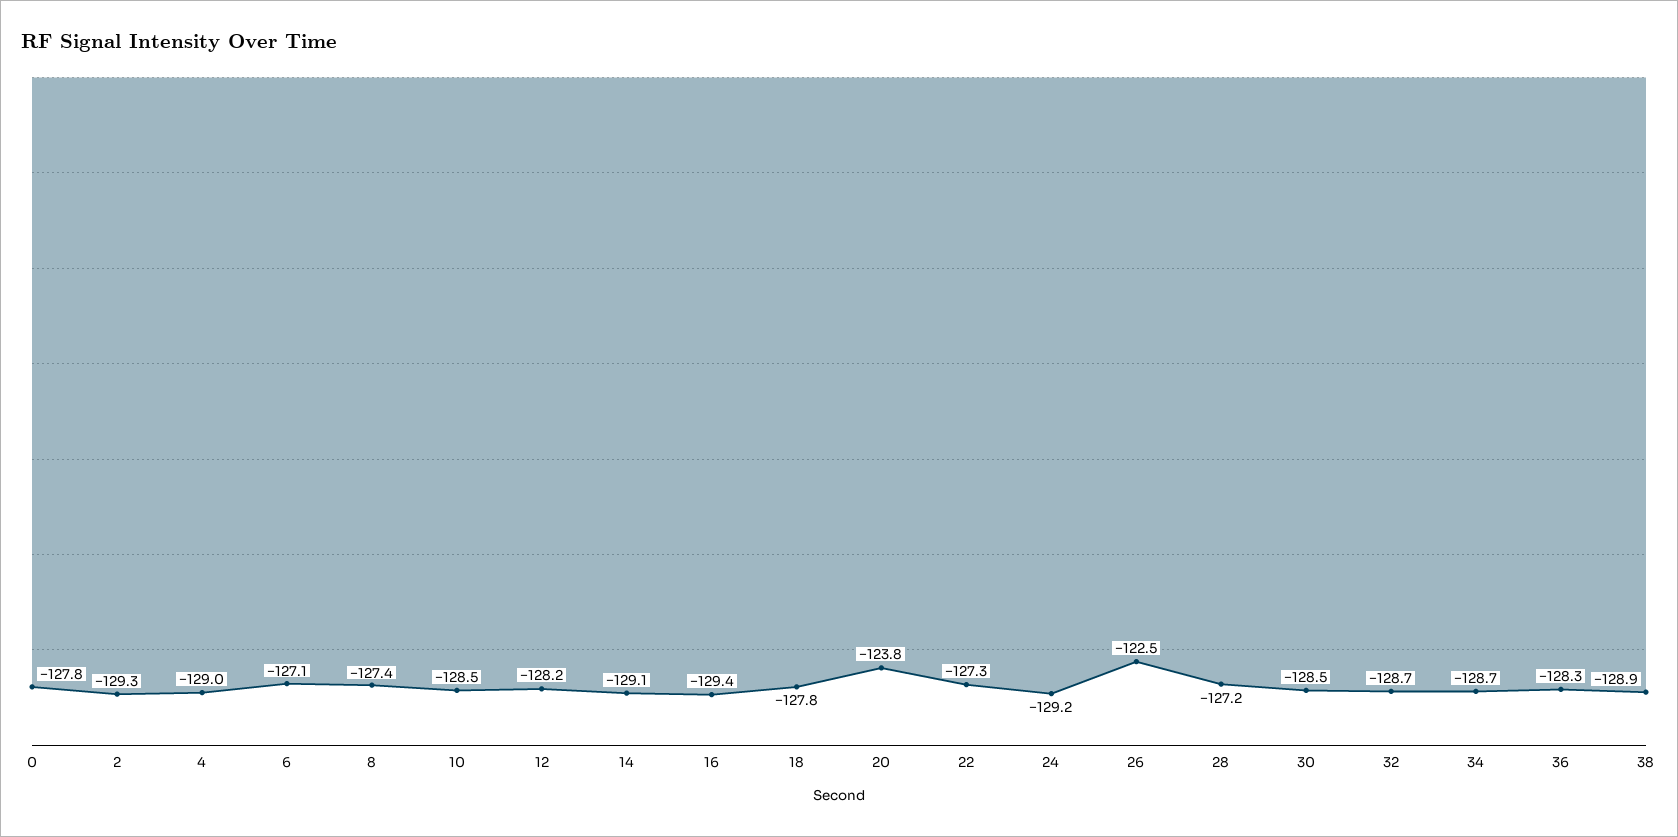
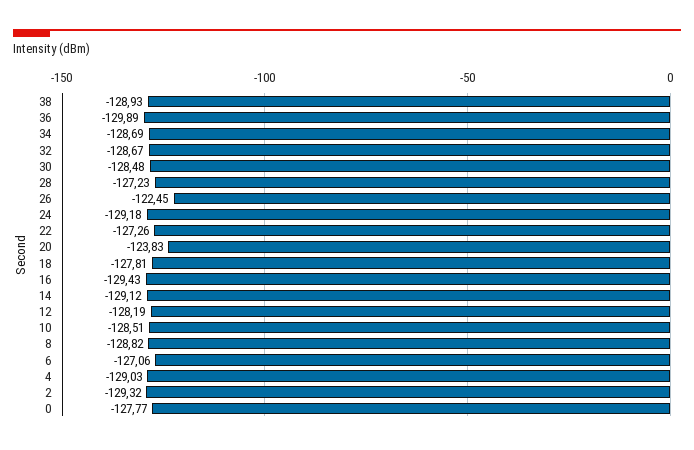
8: -127.4 -> -128.82
36: -128.3 -> -129.89

